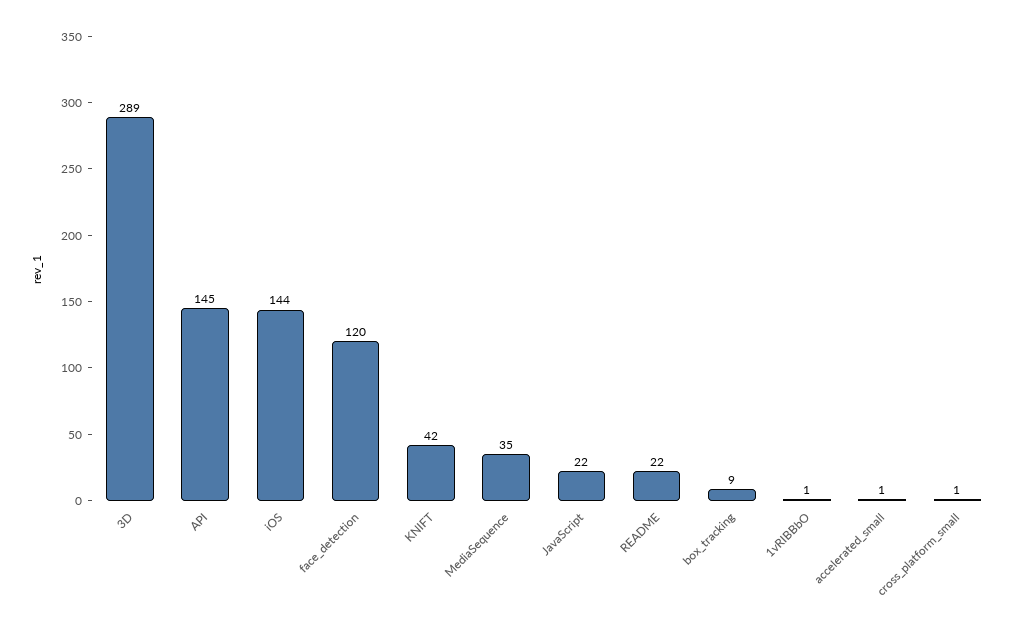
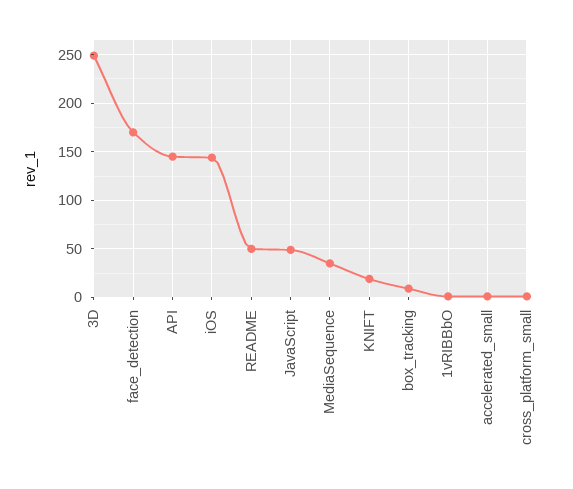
3D: 289 -> 250
face_detection: 120 -> 170
KNIFT: 42 -> 20
JavaScript: 22 -> 50
README: 22 -> 50

